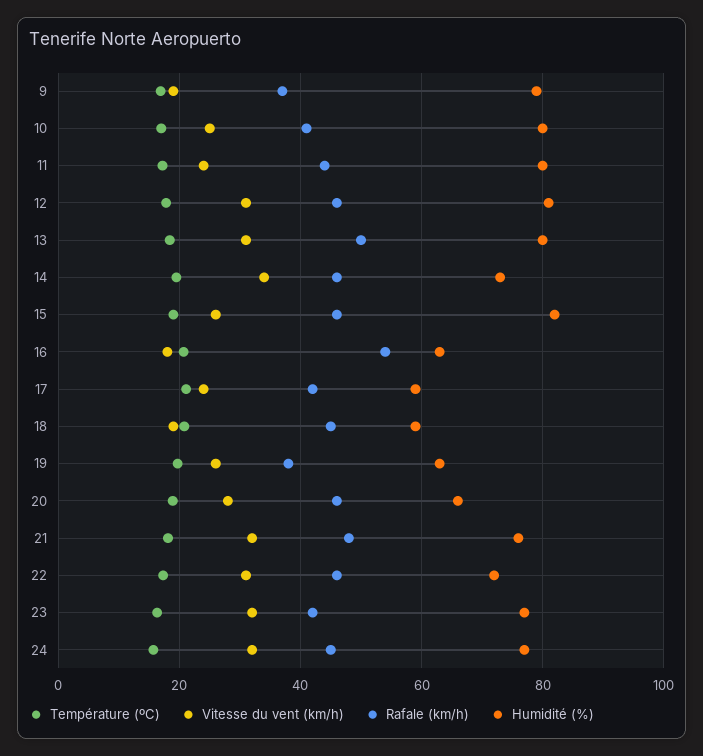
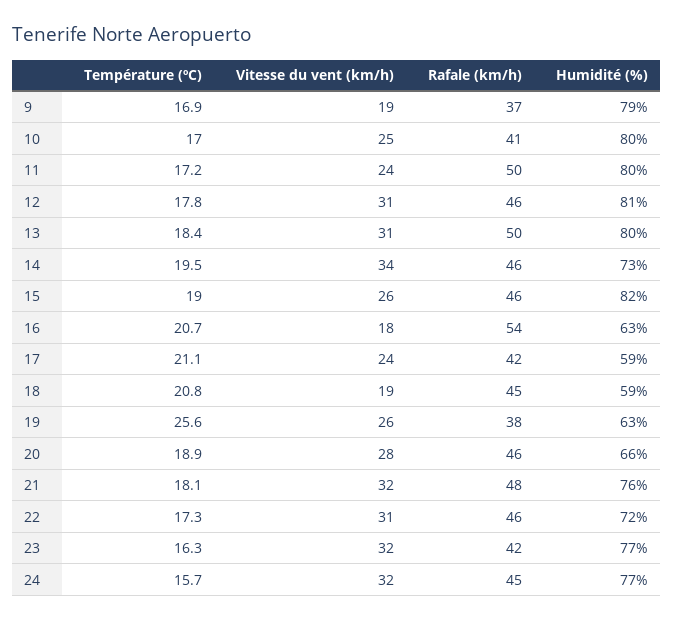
Rafale (km/h), 11: 44 -> 50
Température (ºC), 19: 20 -> 25.6

